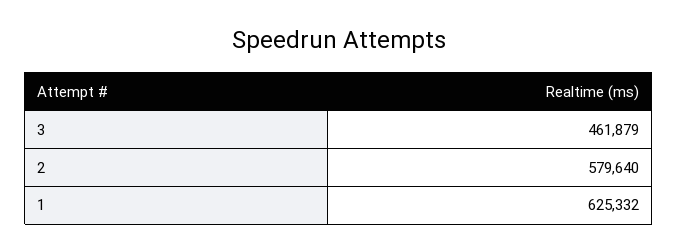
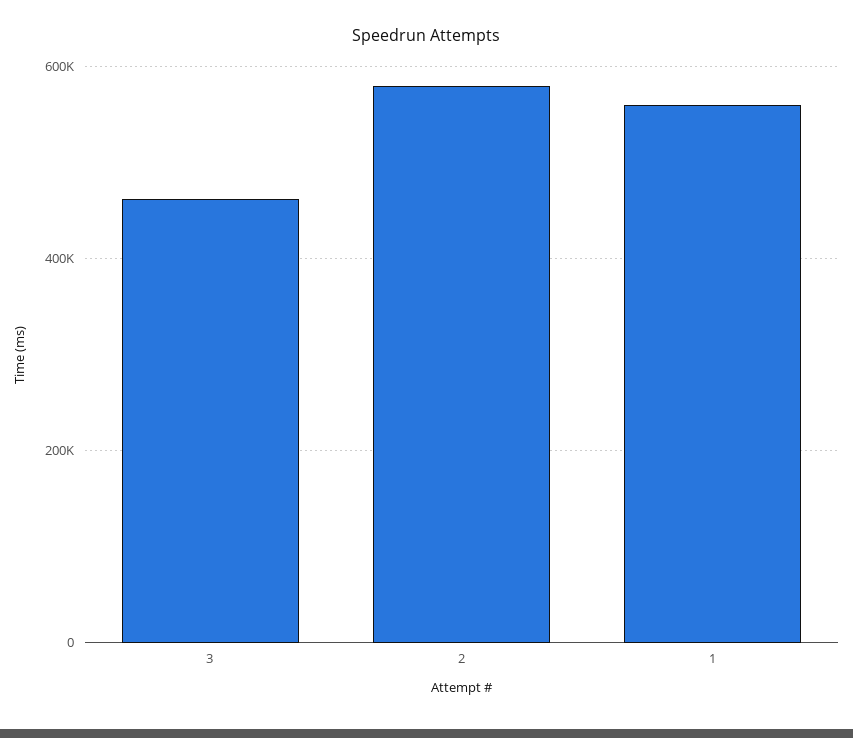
1: 625332 -> 560000

